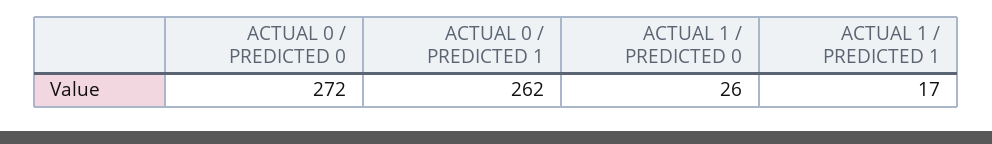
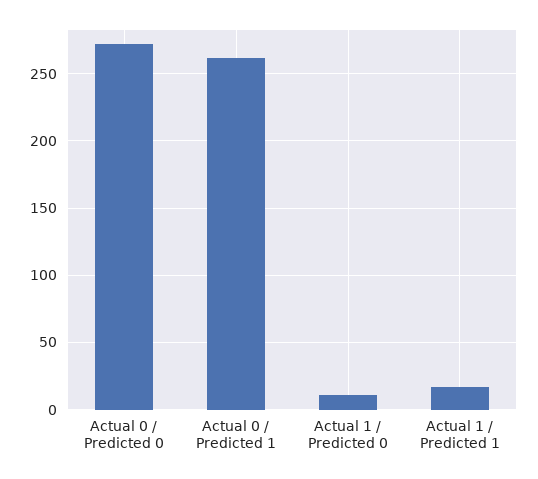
ACTUAL 1 / PREDICTED 0: 26 -> 10

